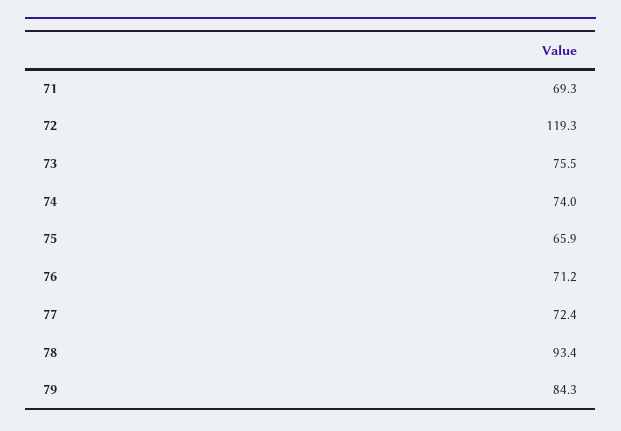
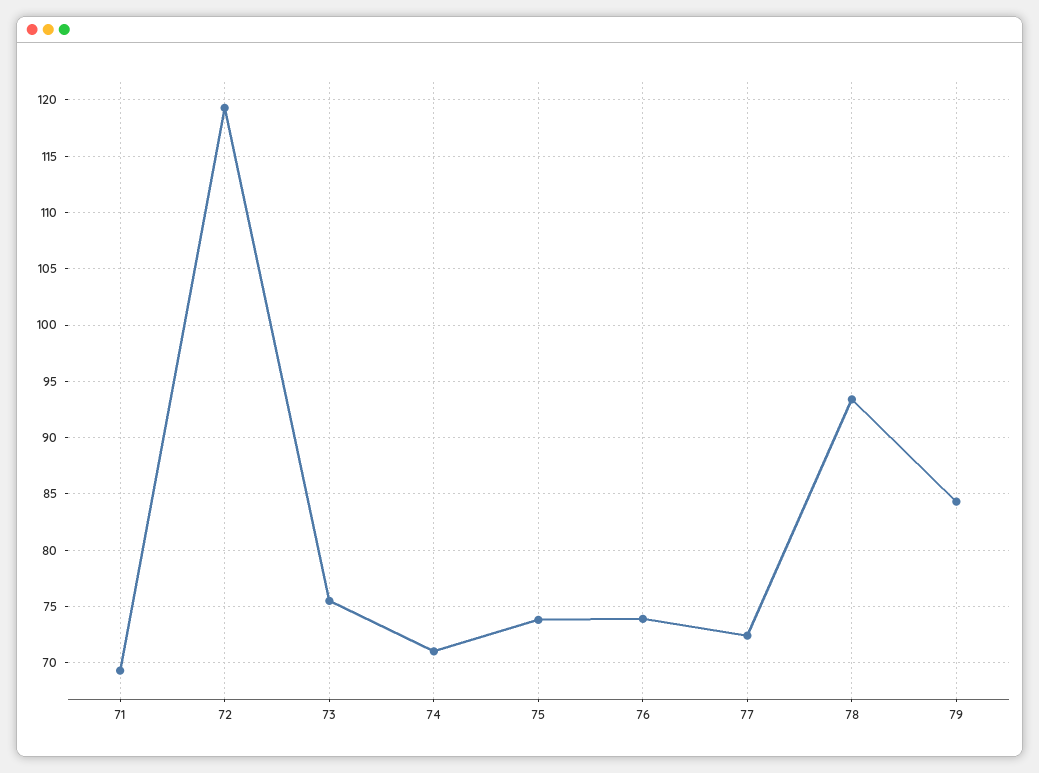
74: 74 -> 71
75: 65.9 -> 74
76: 71.2 -> 74

